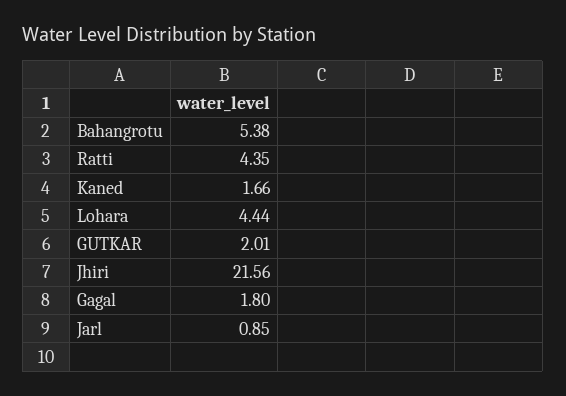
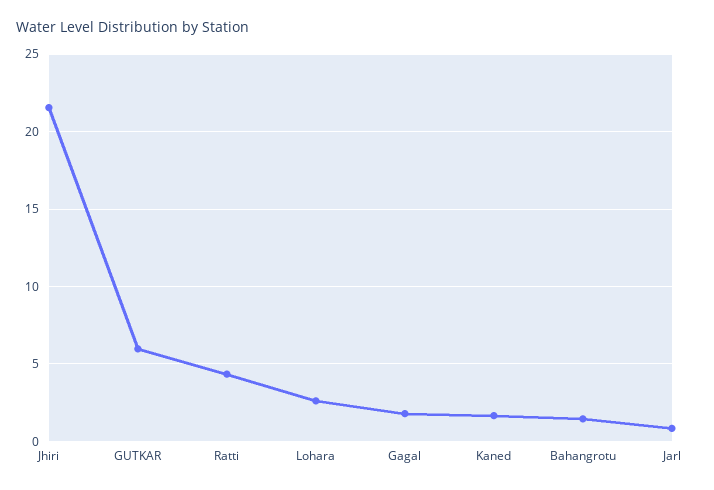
Bahangrotu: 5.38 -> 1.5
Lohara: 4.44 -> 2.5
GUTKAR: 2.01 -> 6

